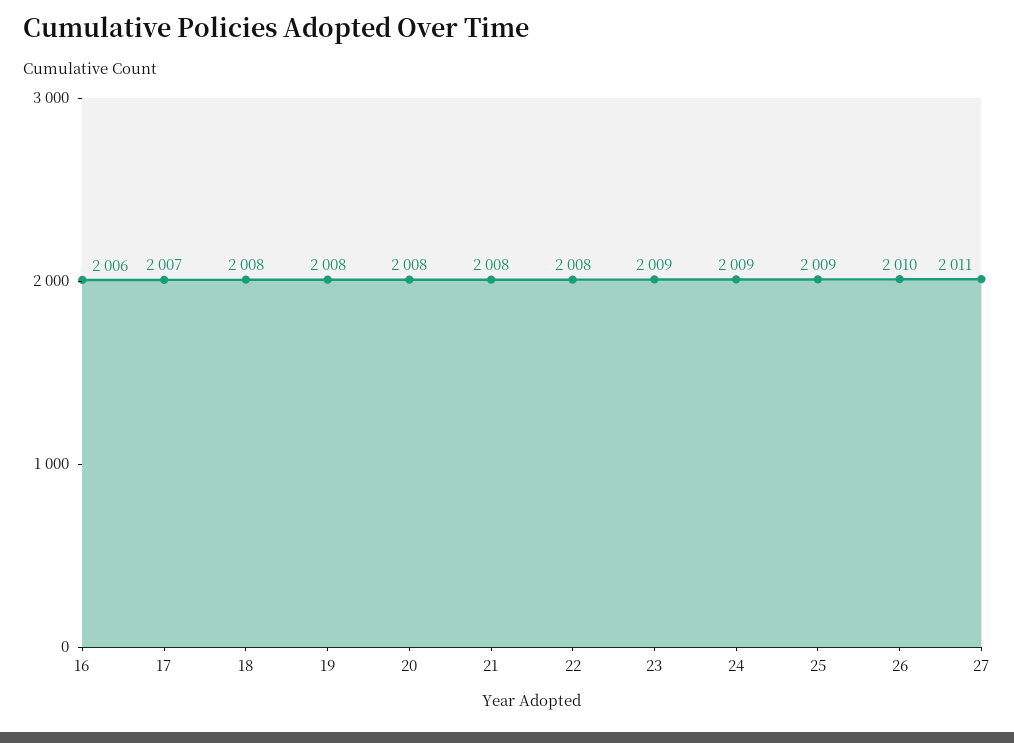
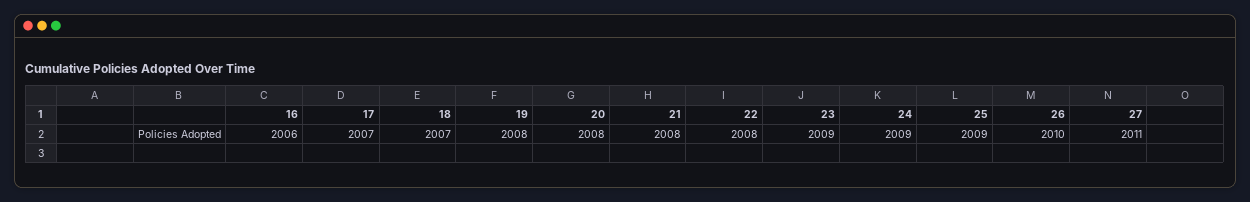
18: 2008 -> 2007

